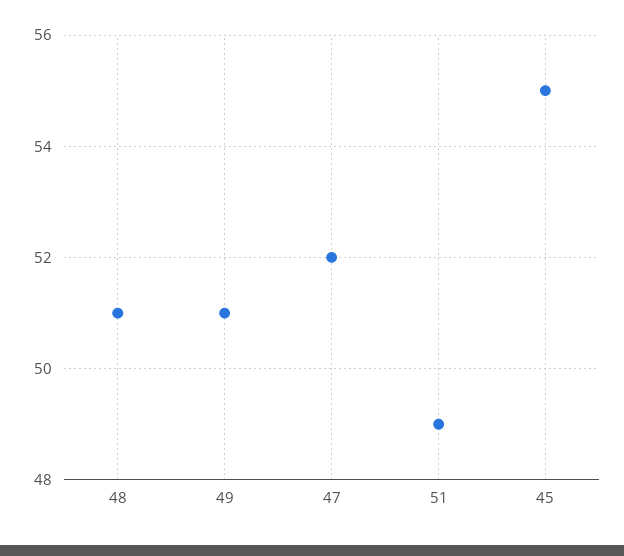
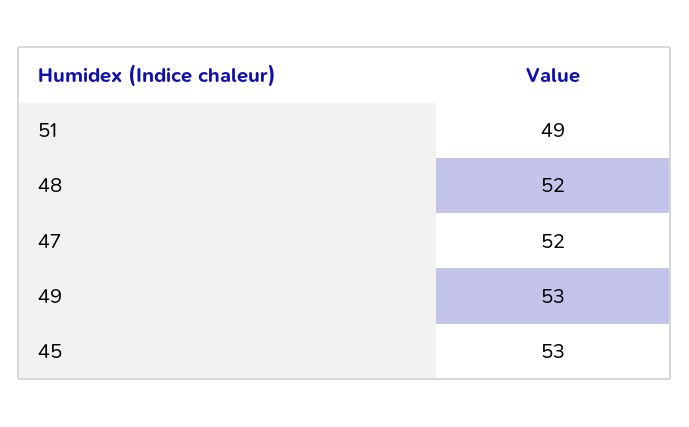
48: 51 -> 52
49: 51 -> 53
45: 55 -> 53

